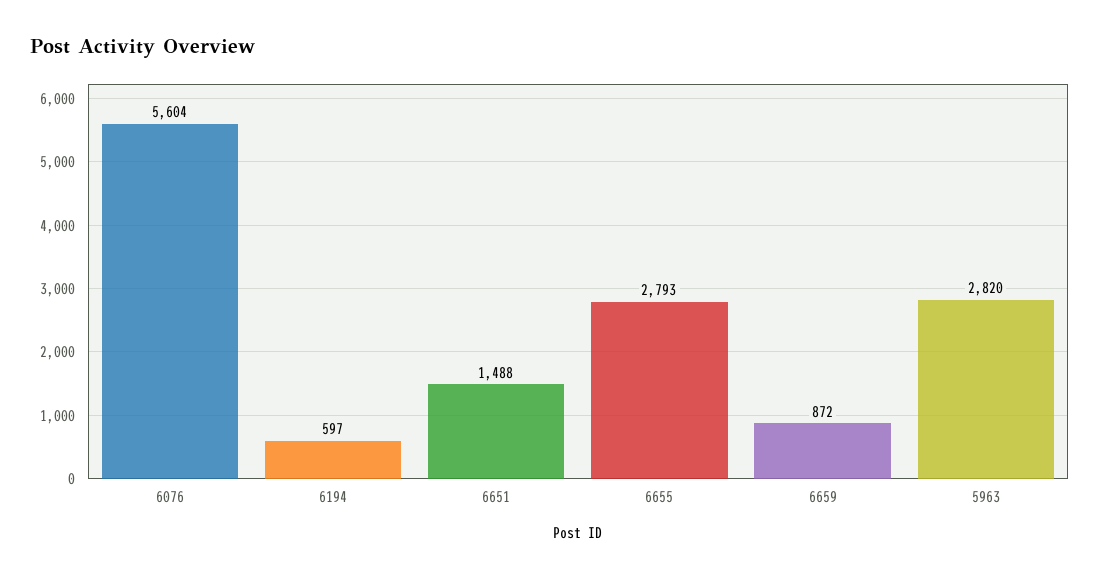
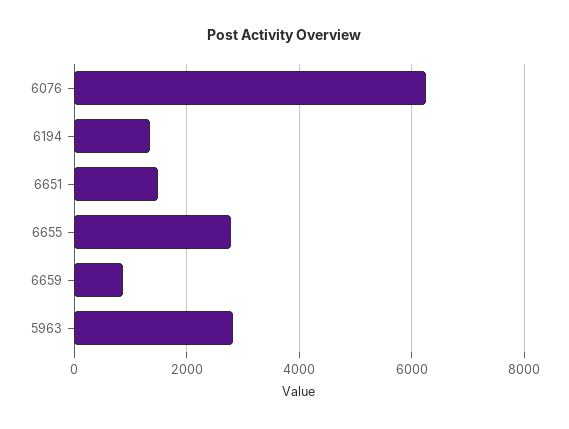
6076: 5604 -> 6200
6194: 597 -> 1400

